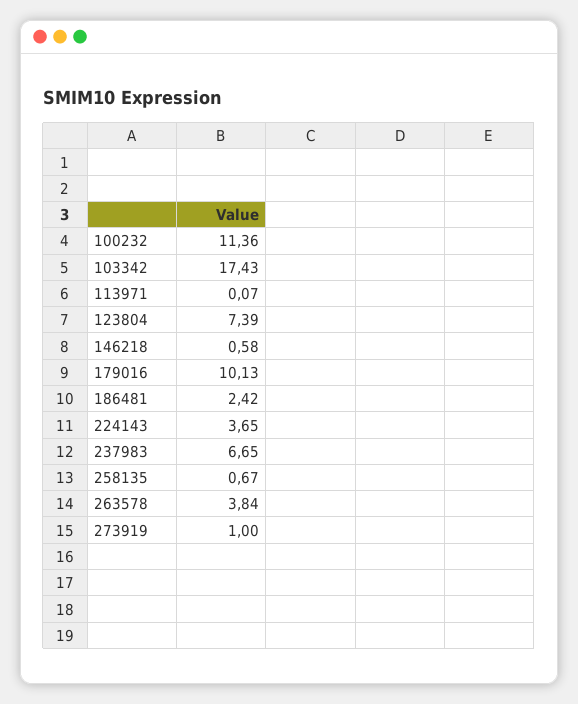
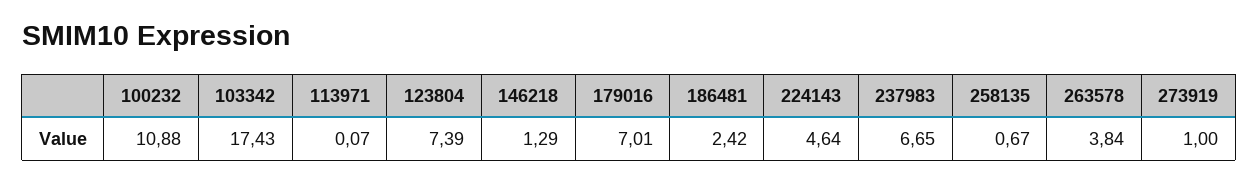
100232: 11.36 -> 10.88
146218: 0.58 -> 1.29
179016: 10.13 -> 7.01
224143: 3.65 -> 4.64

